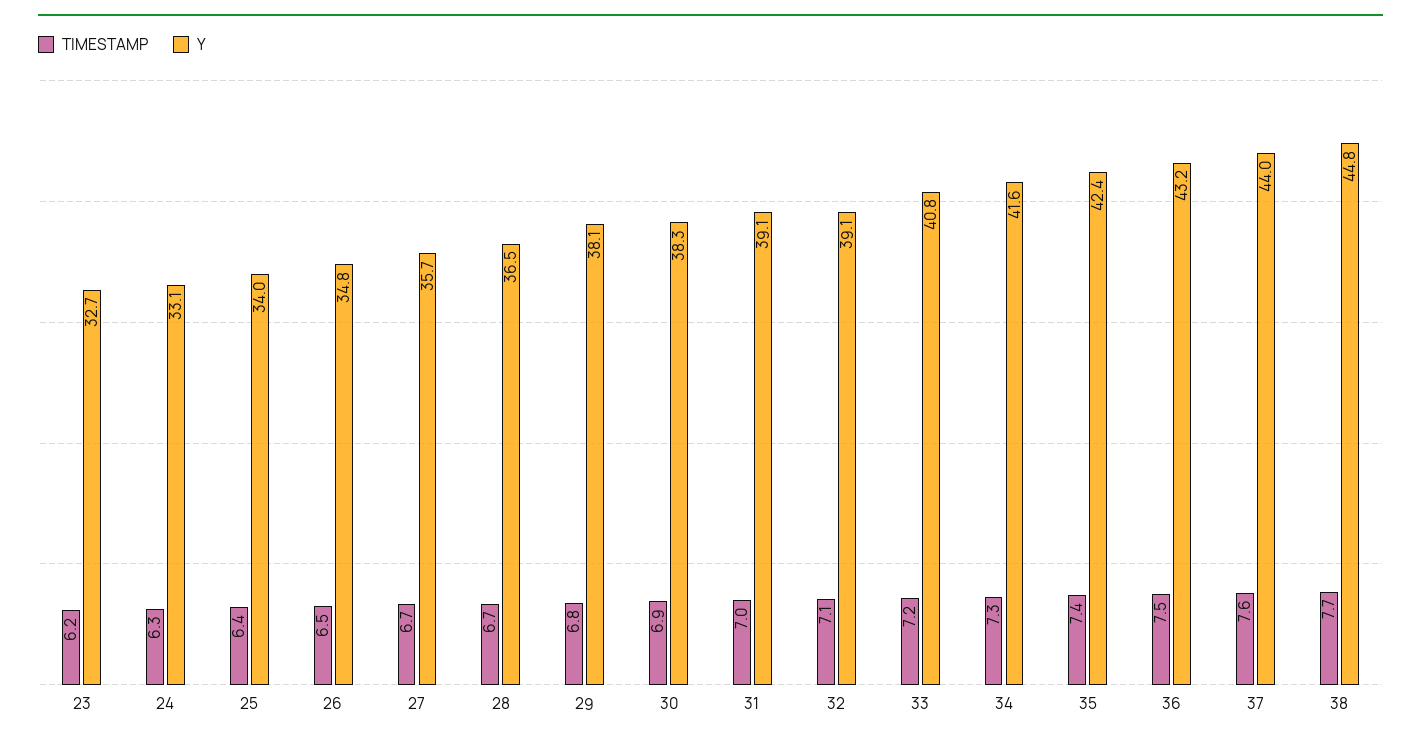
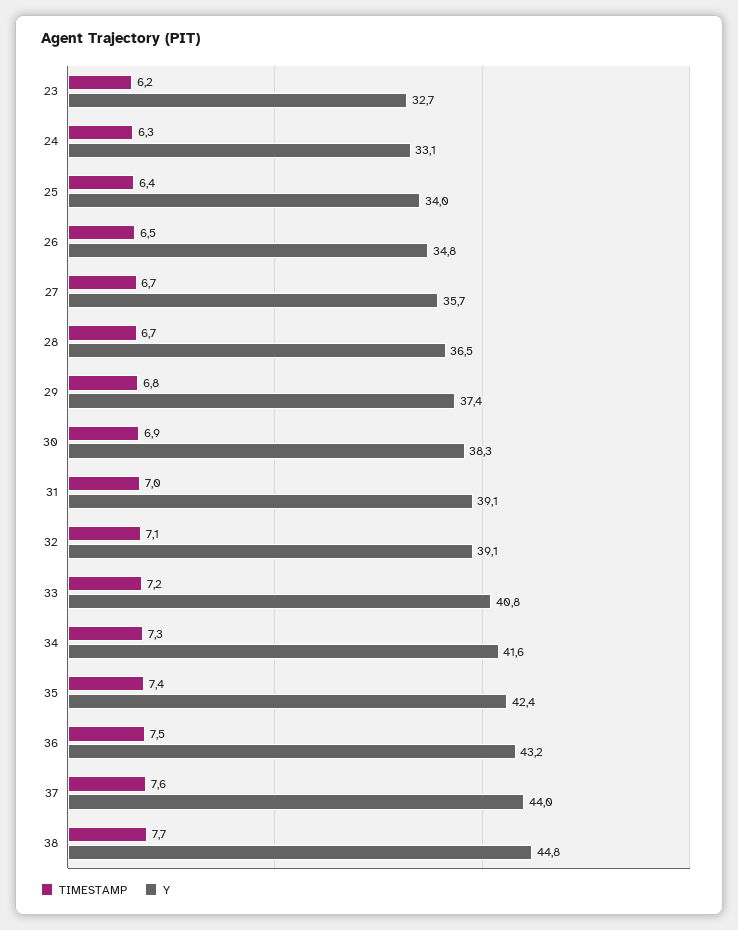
Y, 29: 38.1 -> 37.4

